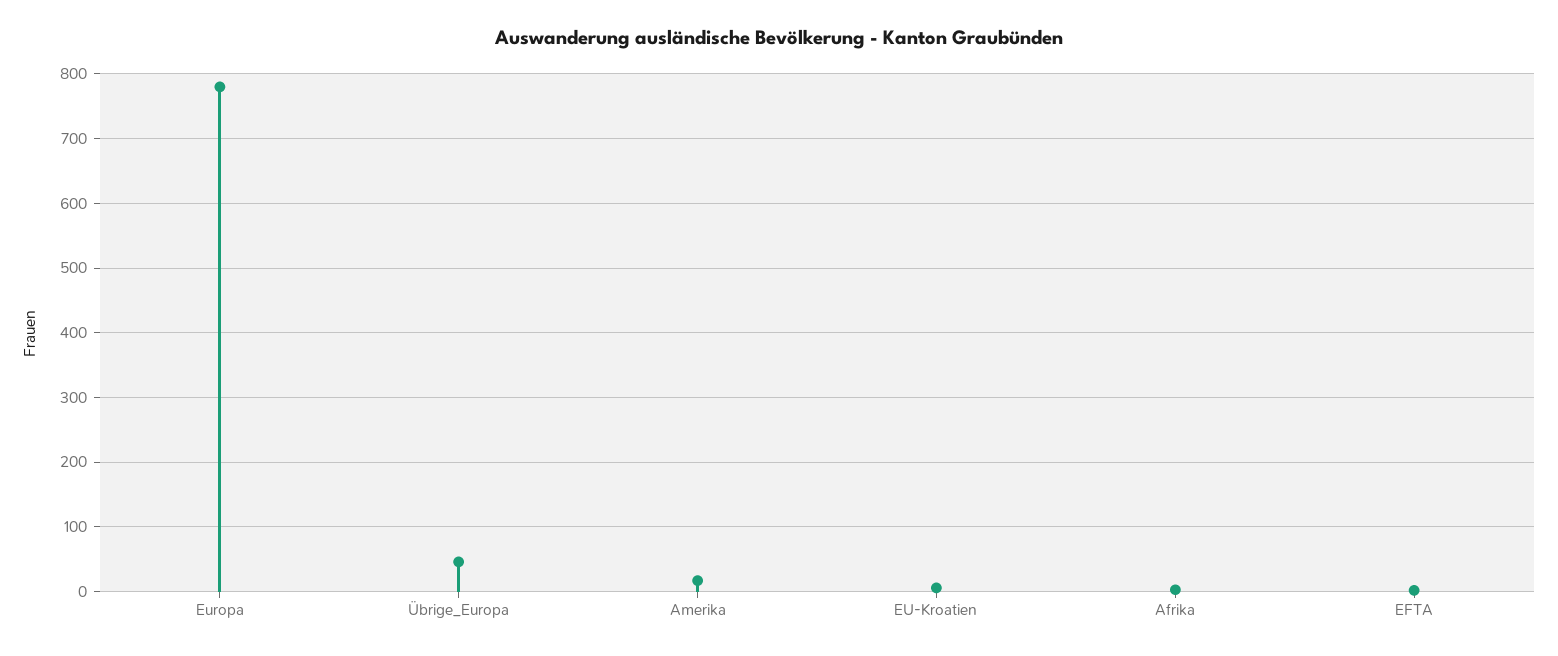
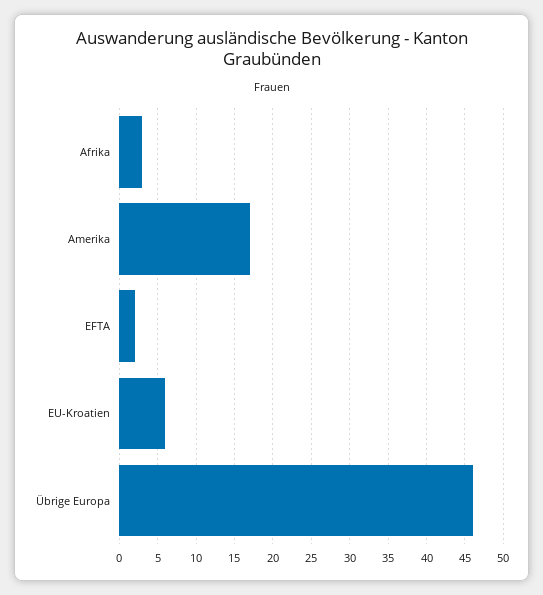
Europa: 780 -> none

